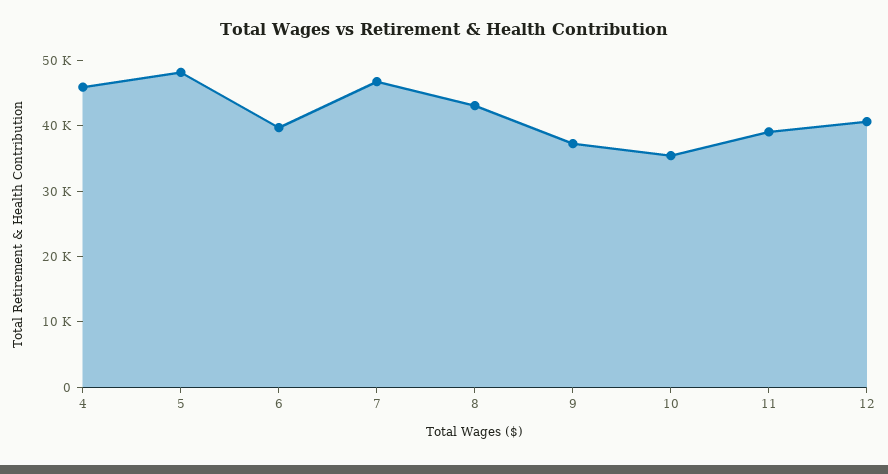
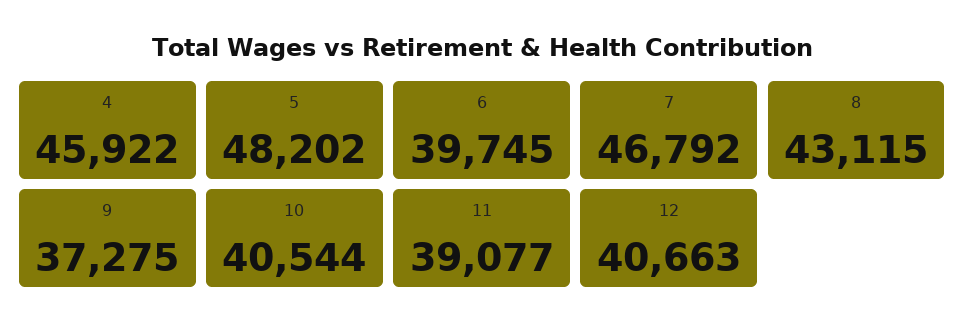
10: 36000 -> 40544

